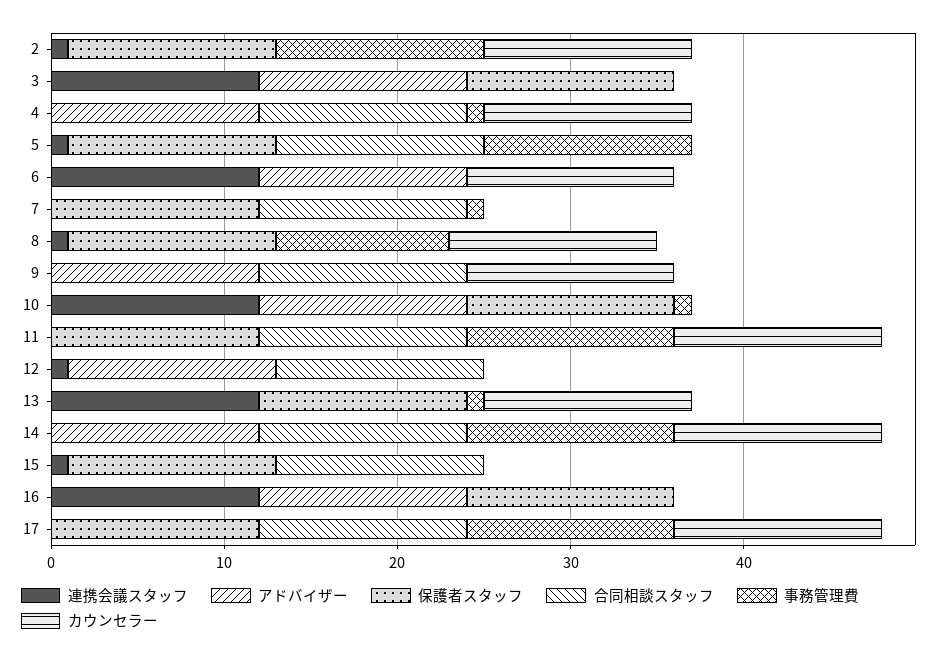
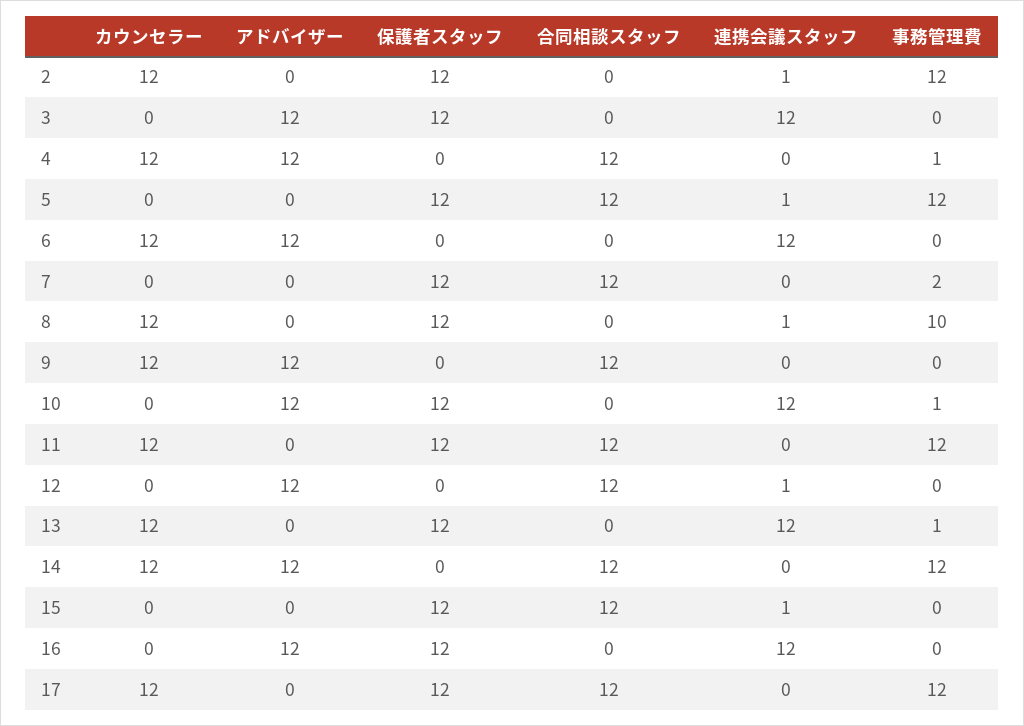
事務管理費, 7: 1 -> 2

